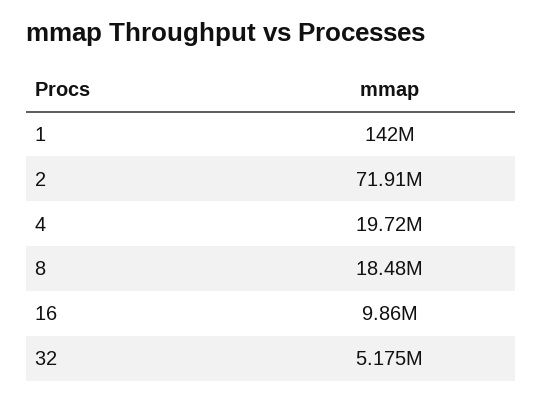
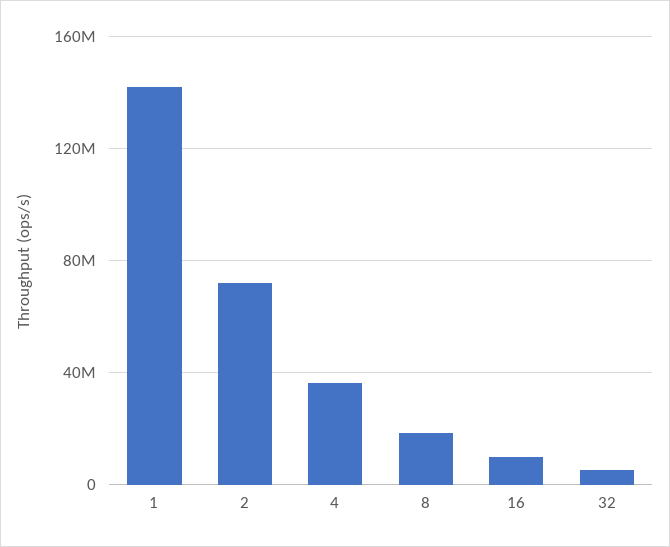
4: 19720000 -> 35000000

